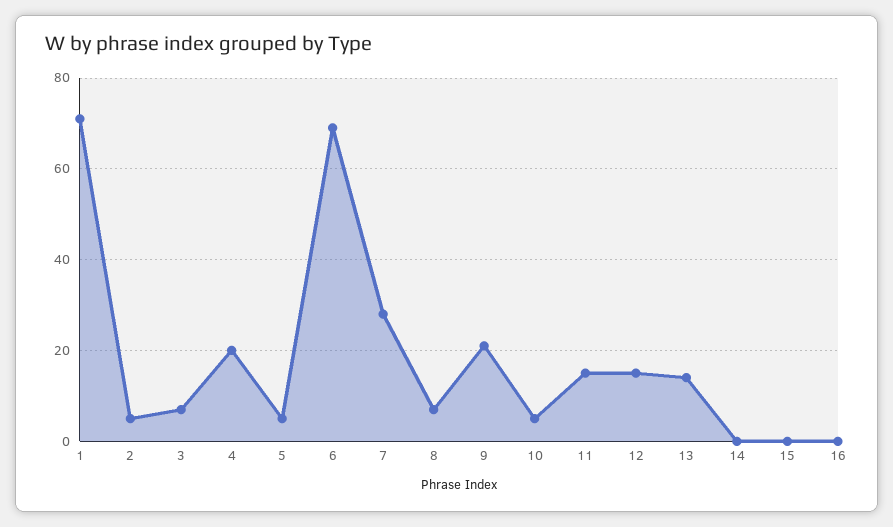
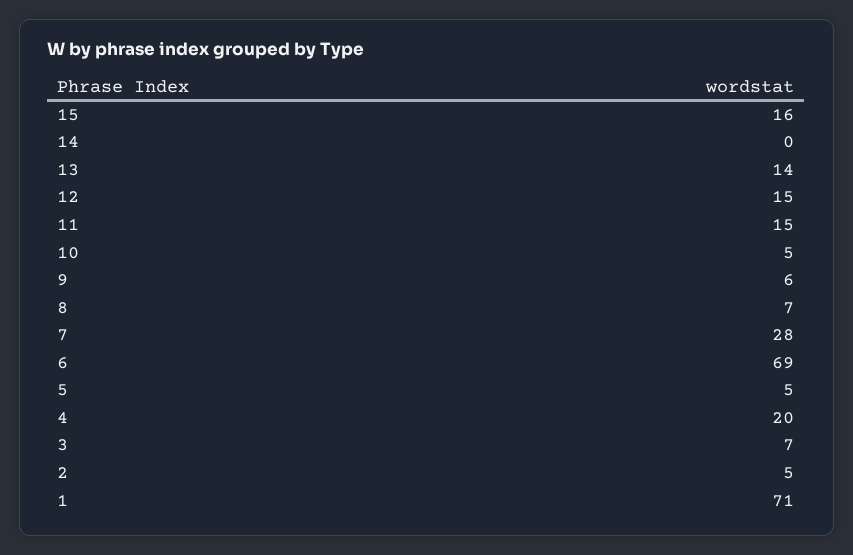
9: 20 -> 6
15: 0 -> 16
16: 0 -> none

